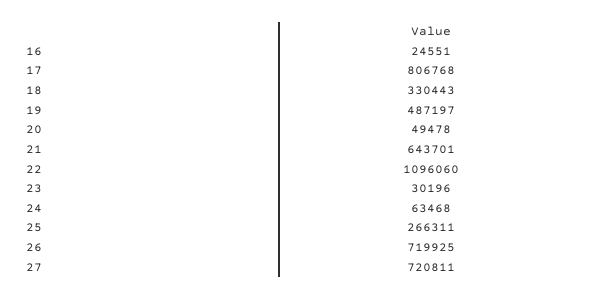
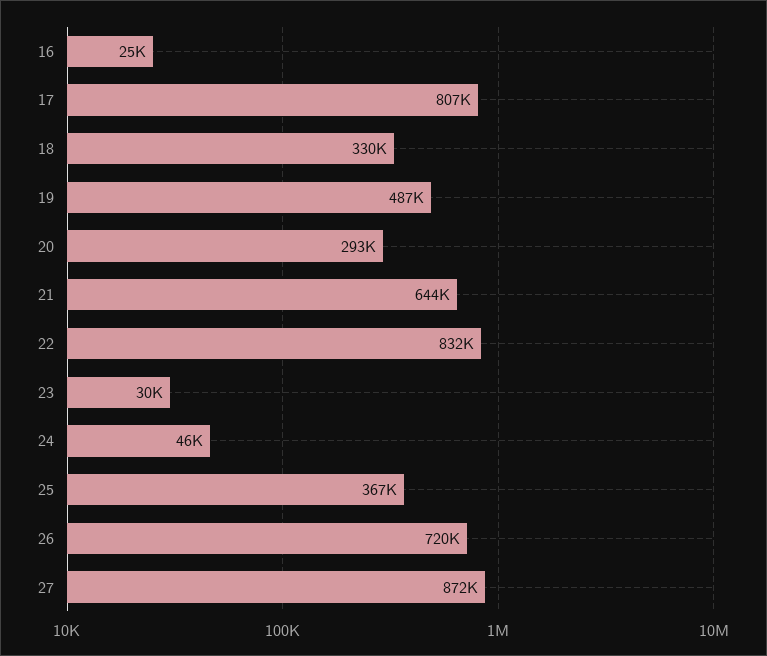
20: 49478 -> 293000
22: 1096060 -> 832000
24: 63468 -> 46000
25: 266311 -> 367000
27: 720811 -> 872000

